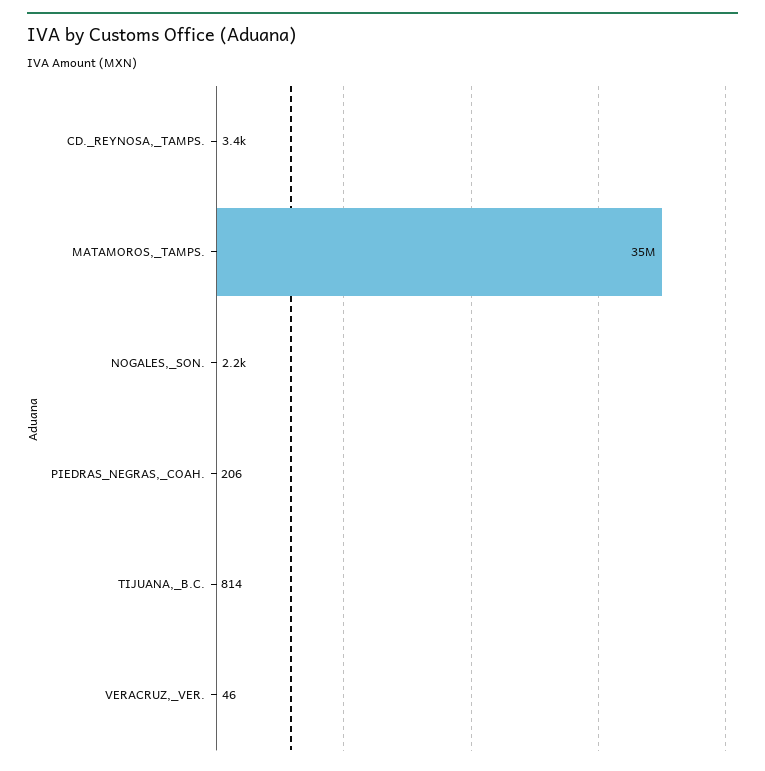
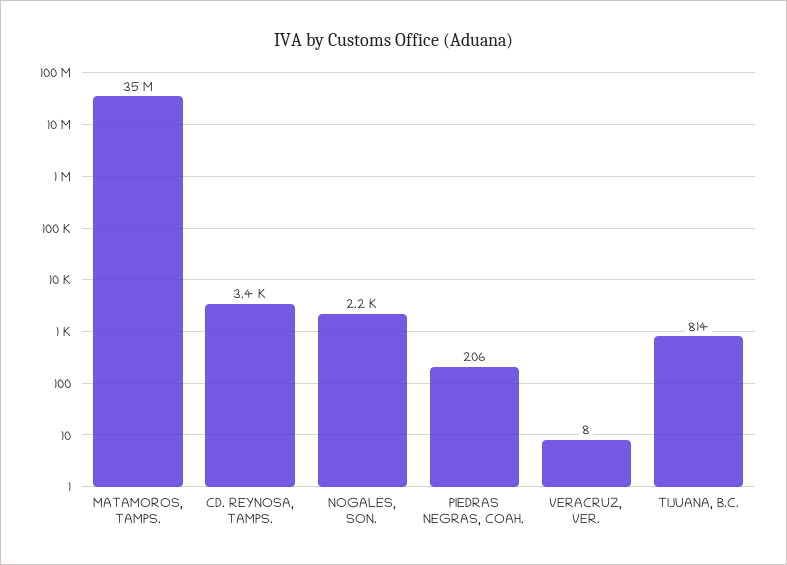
VERACRUZ,_VER.: 46 -> 8

